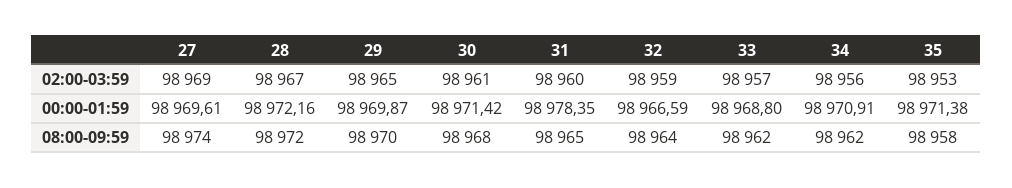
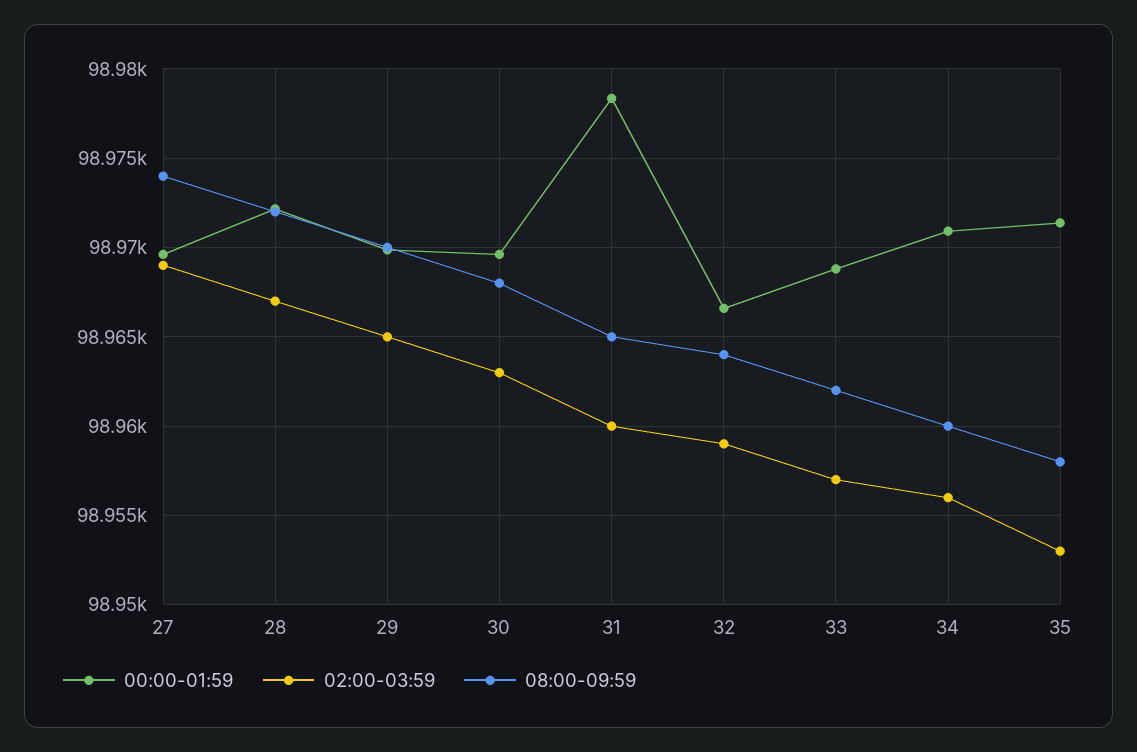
02:00-03:59, 30: 98961 -> 98963
00:00-01:59, 30: 98971.42 -> 98969.5
08:00-09:59, 34: 98962 -> 98960

